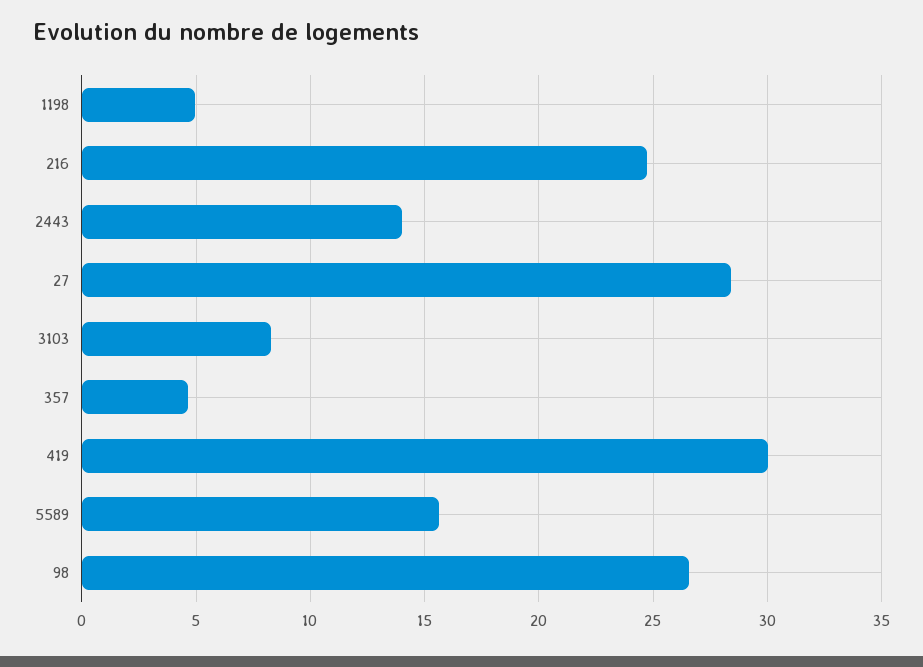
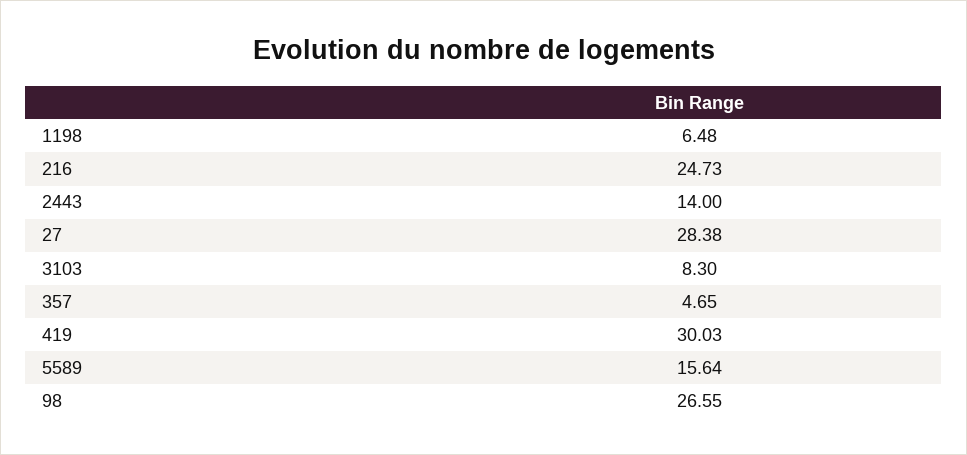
1198: 5 -> 6.48

